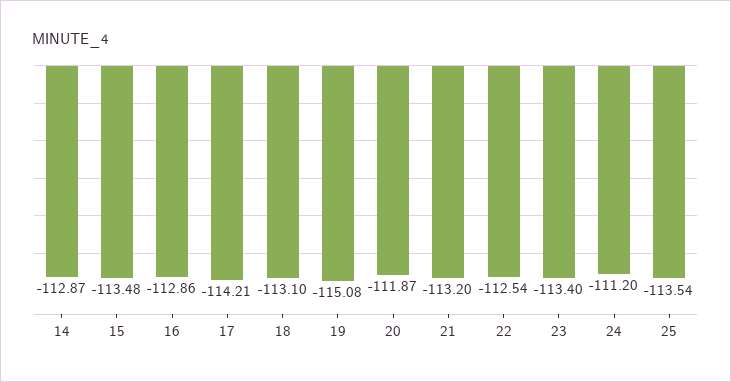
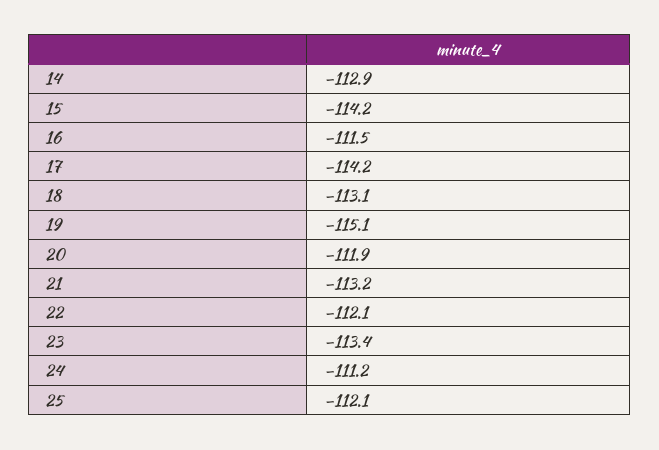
15: -113.48 -> -114.2
16: -112.86 -> -111.5
22: -112.54 -> -112.1
25: -113.54 -> -112.1

